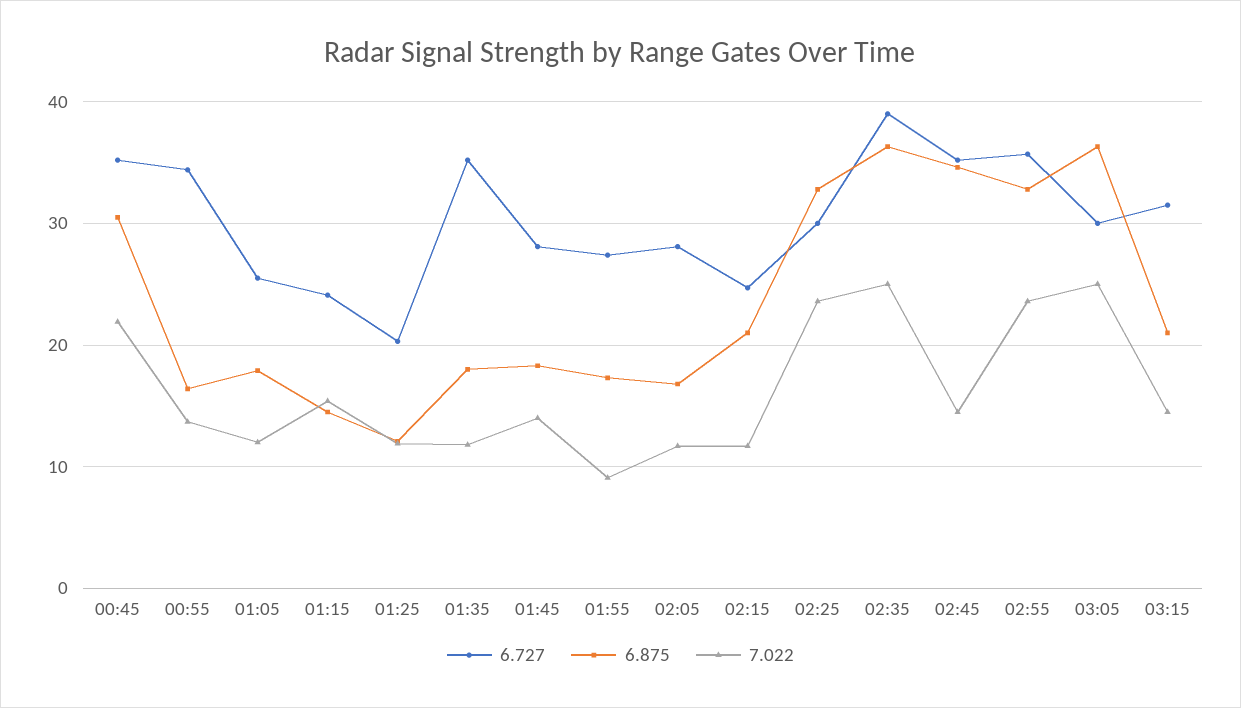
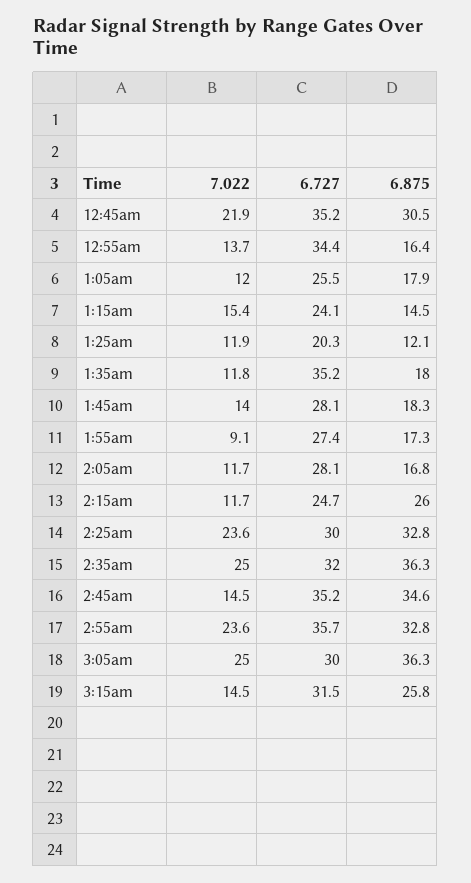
6.875, 02:15: 21 -> 26
6.727, 02:35: 39 -> 32
6.875, 03:15: 21 -> 25.8

